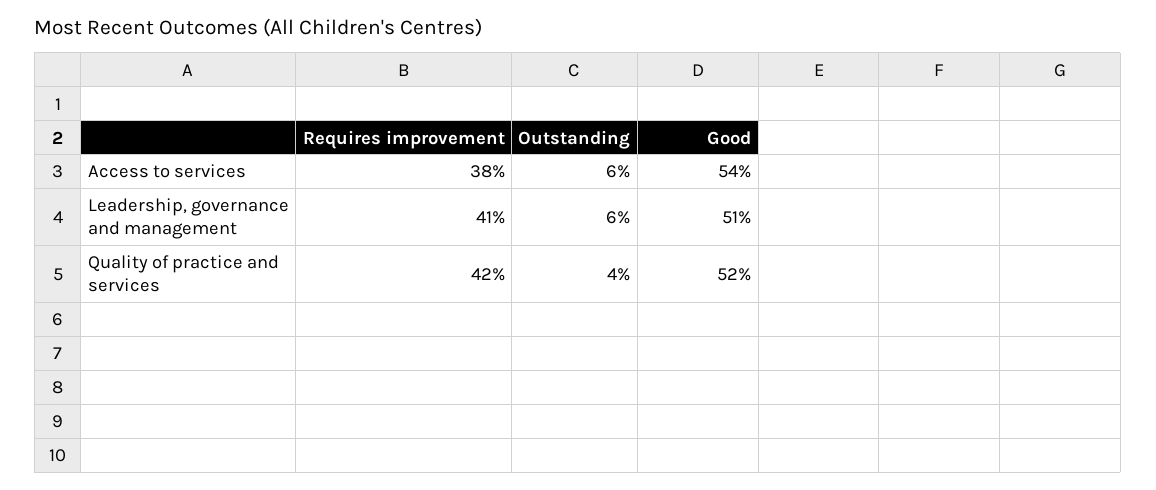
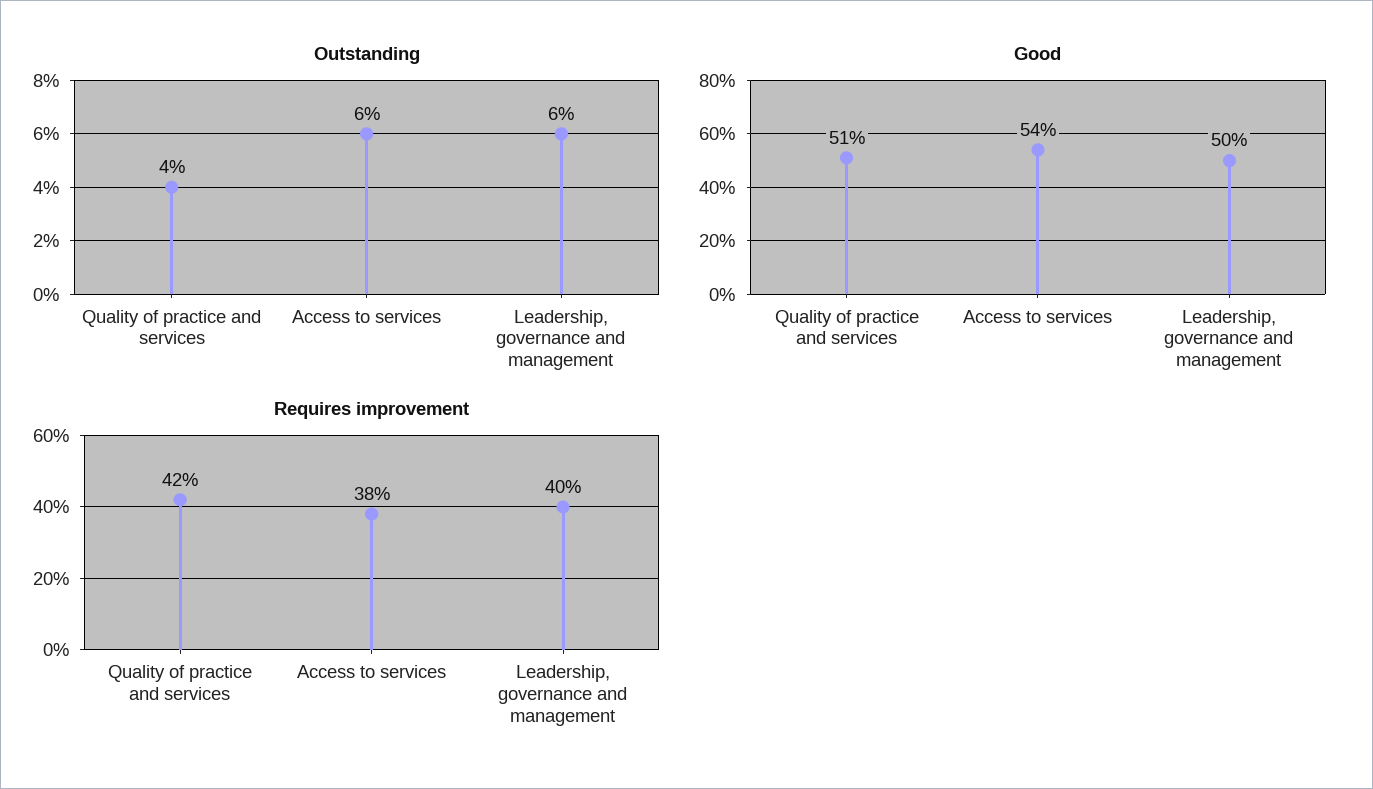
Requires improvement, Leadership, governance and management: 41 -> 40
Good, Leadership, governance and management: 51 -> 50
Good, Quality of practice and services: 52 -> 51

